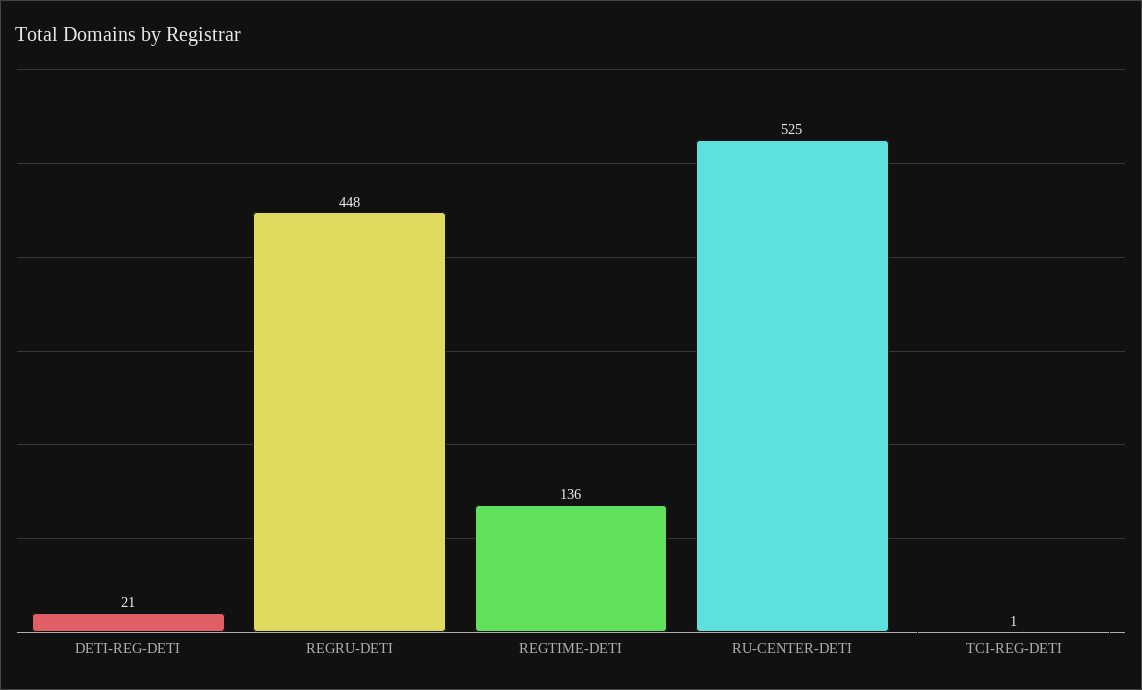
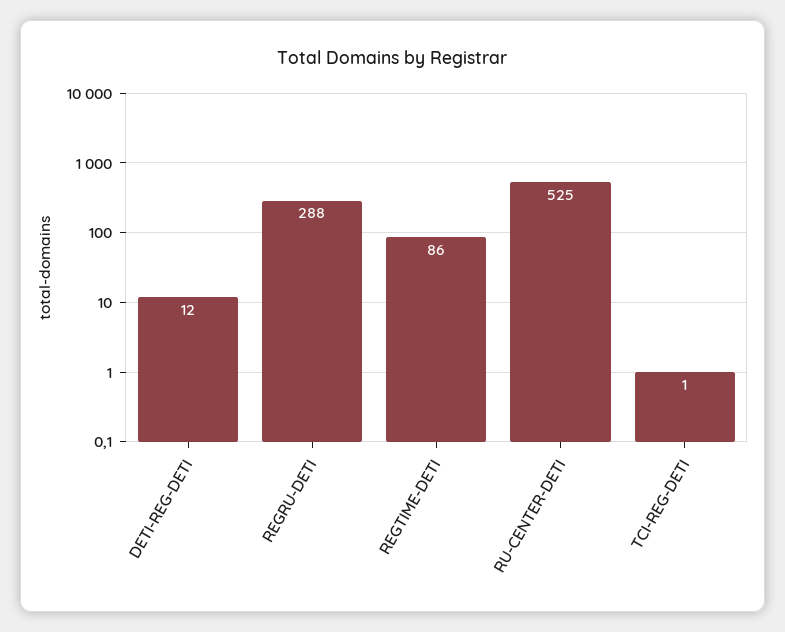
DETI-REG-DETI: 21 -> 12
REGRU-DETI: 448 -> 288
REGTIME-DETI: 136 -> 86

